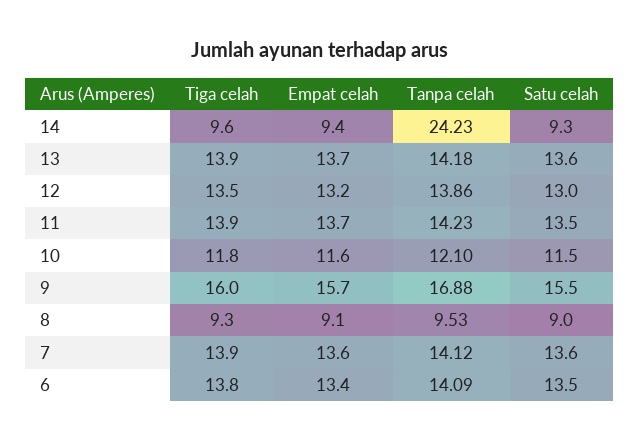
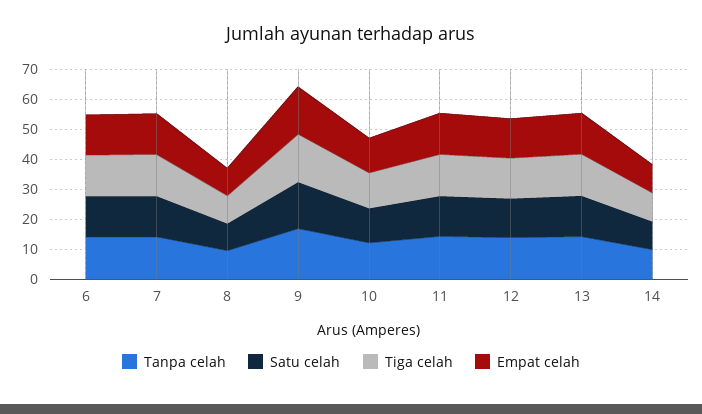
Tanpa celah, 14: 24.23 -> 10

